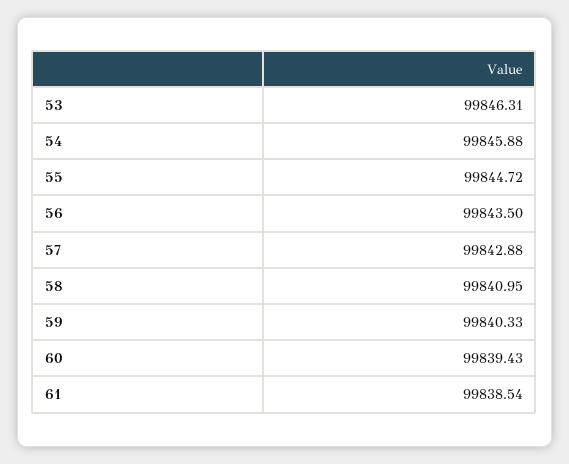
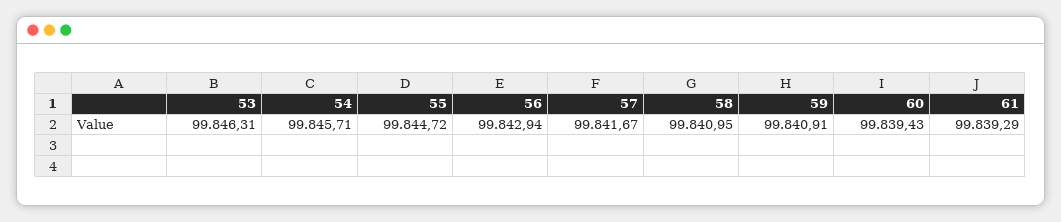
54: 99845.88 -> 99845.71
56: 99843.5 -> 99842.94
57: 99842.88 -> 99841.67
59: 99840.33 -> 99840.91
61: 99838.54 -> 99839.29

